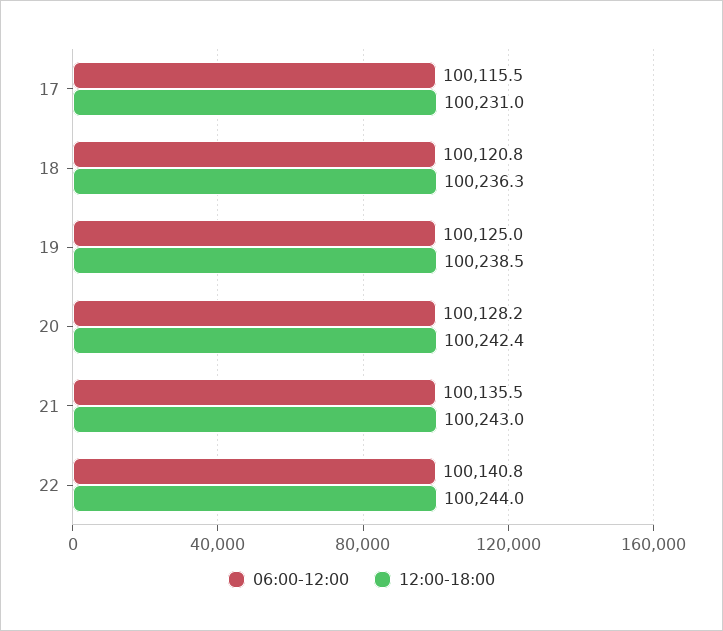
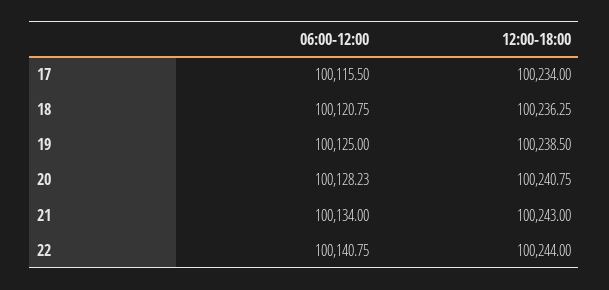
12:00-18:00, 17: 100231 -> 100234
12:00-18:00, 20: 100242.4 -> 100240.75
06:00-12:00, 21: 100135.5 -> 100134

